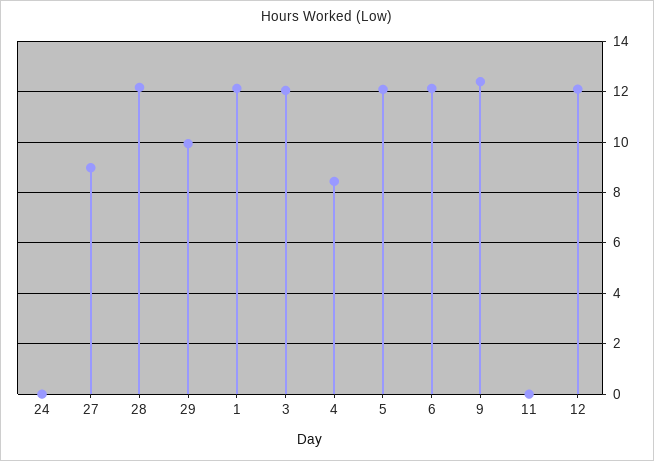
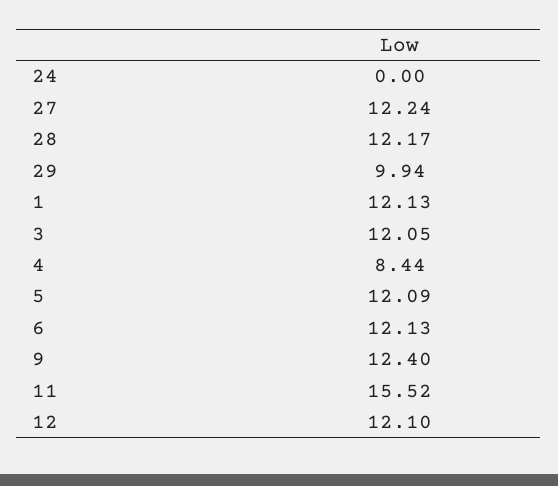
27: 9 -> 12.24
11: 0 -> 15.52

